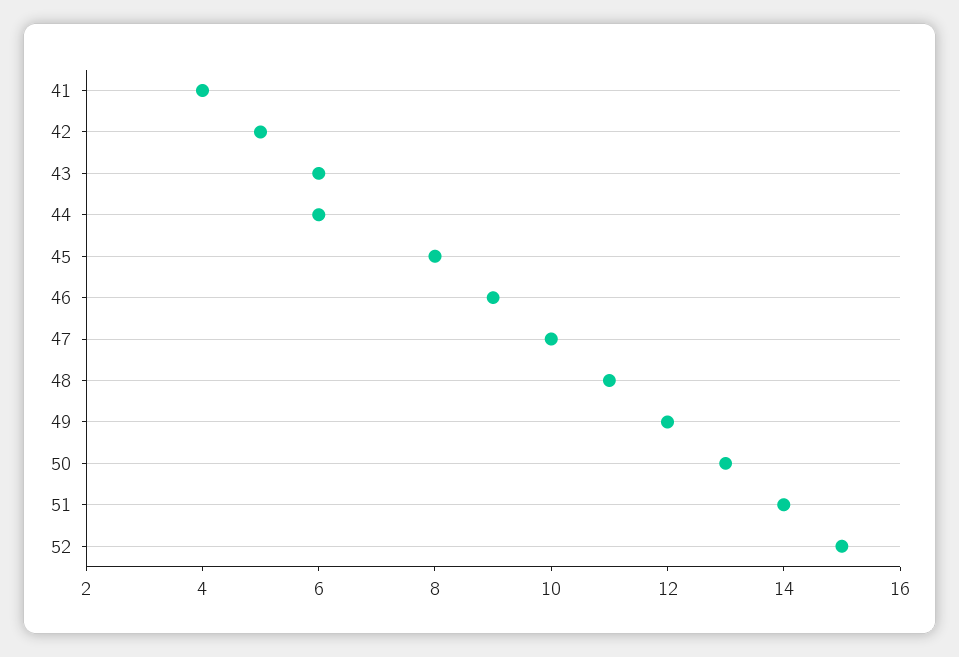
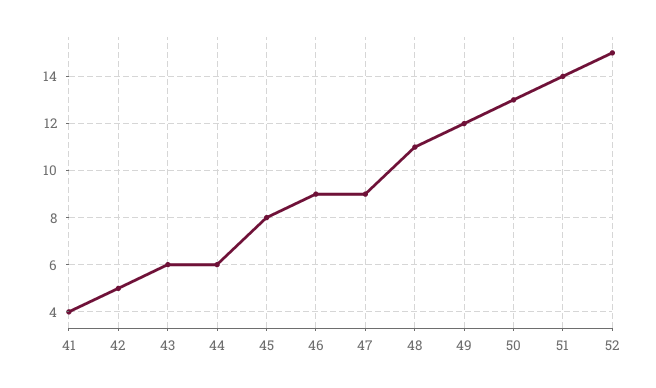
47: 10 -> 9

